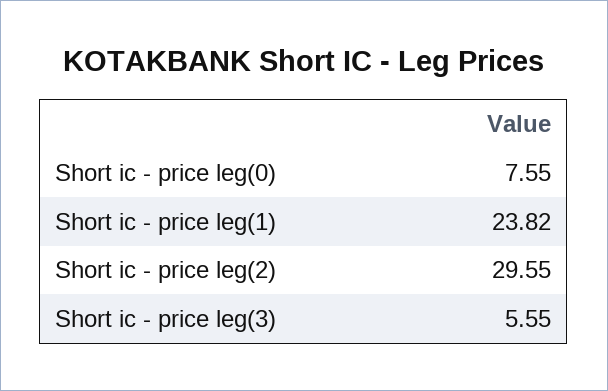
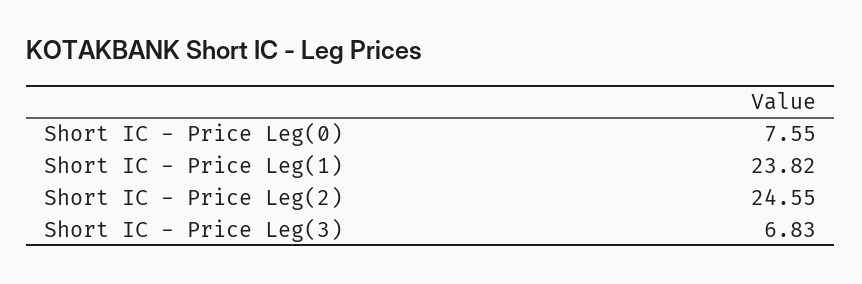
Short ic - price leg(2): 29.55 -> 24.55
Short ic - price leg(3): 5.55 -> 6.83

